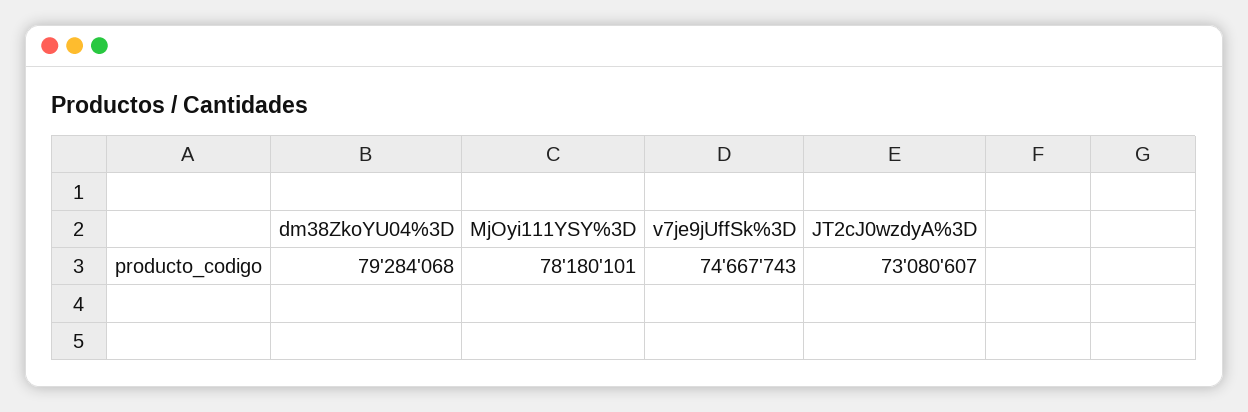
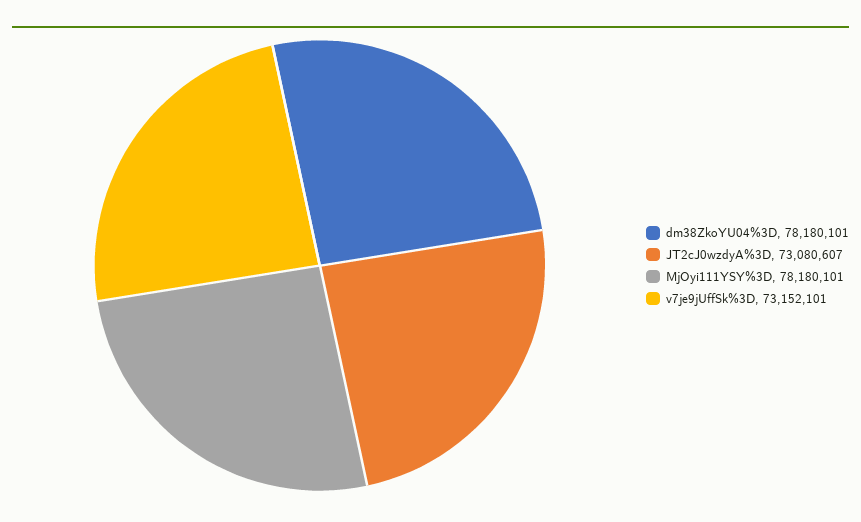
dm38ZkoYU04%3D: 79284068 -> 78180101
v7je9jUffSk%3D: 74667743 -> 73152101

